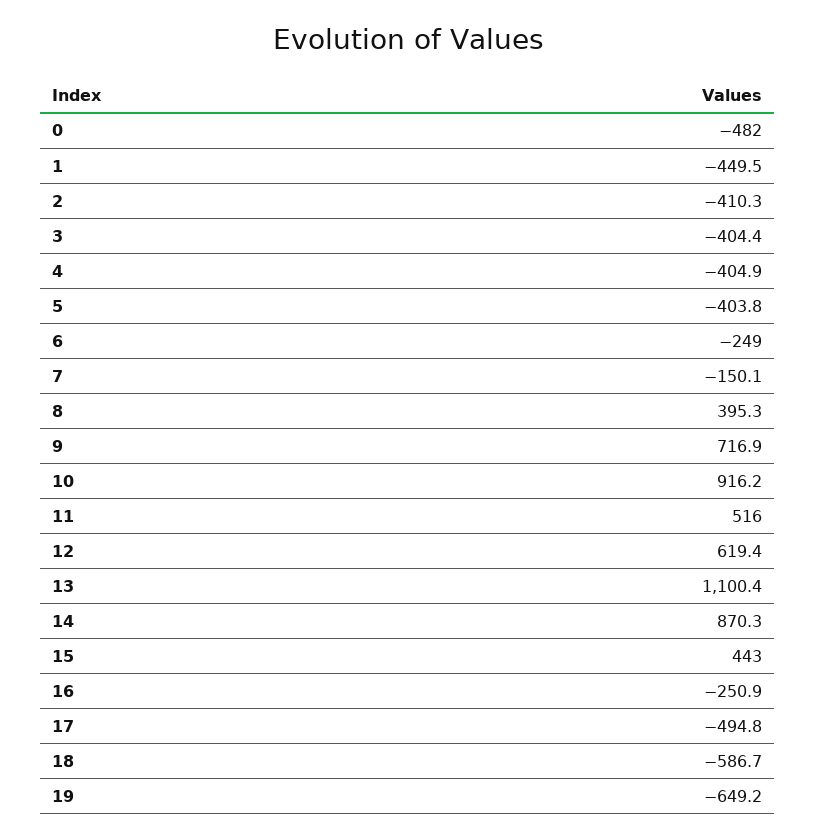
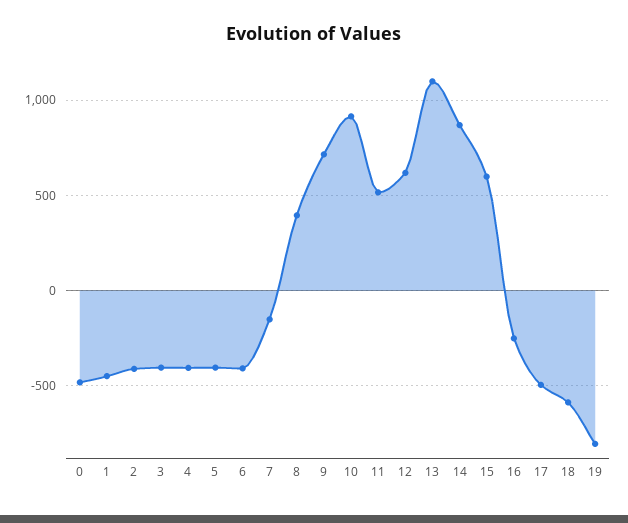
6: -249 -> -400
15: 443 -> 600
19: -649.2 -> -800

